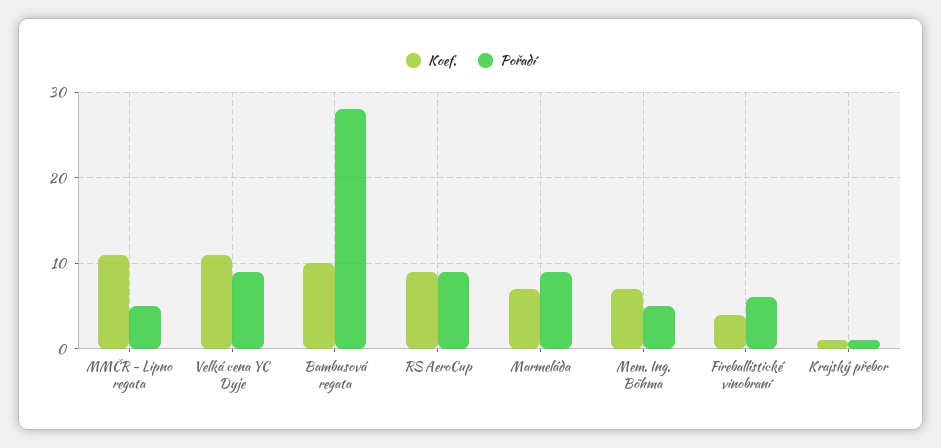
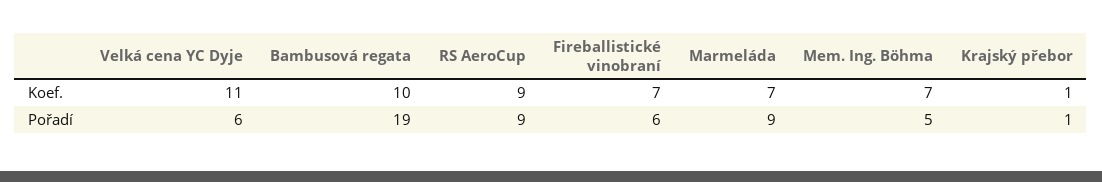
Koef., MMČR - Lipno regata: 11 -> none
Pořadí, MMČR - Lipno regata: 5 -> none
Pořadí, Velká cena YC Dyje: 9 -> 6
Pořadí, Bambusová regata: 28 -> 19
Koef., Fireballistické vinobraní: 4 -> 7

